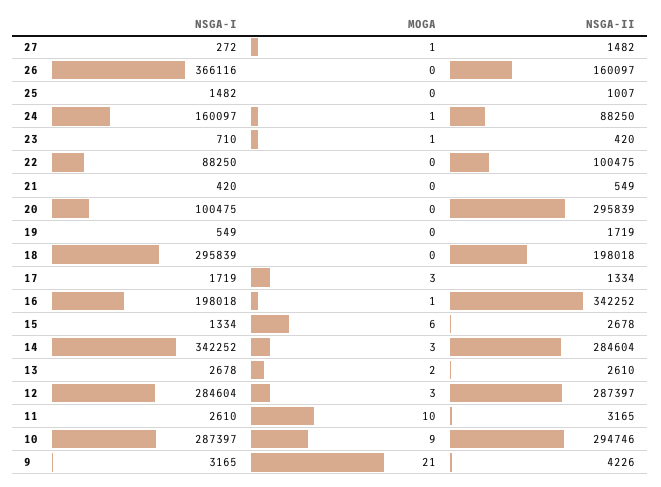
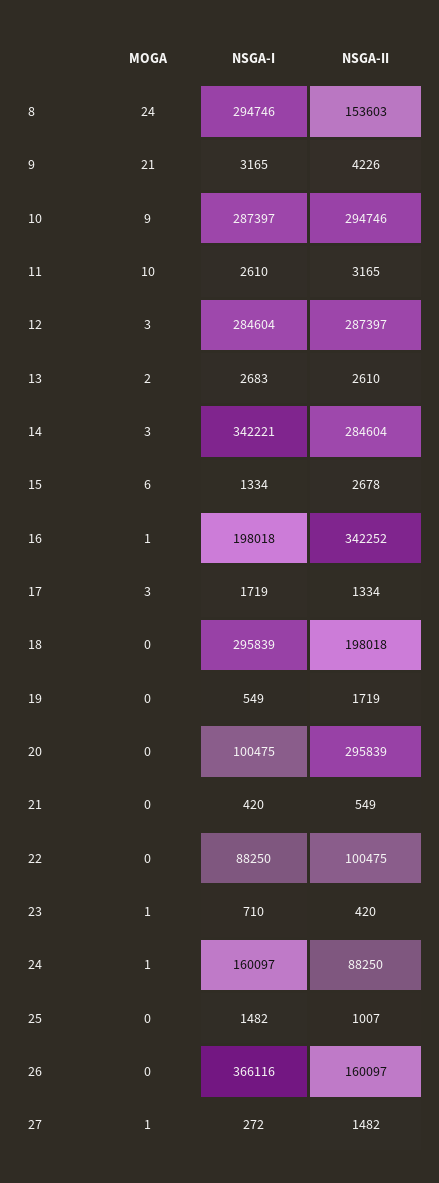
NSGA-I, 14: 342252 -> 342221
NSGA-I, 13: 2678 -> 2683
MOGA, 8: none -> 24
NSGA-I, 8: none -> 294746
NSGA-II, 8: none -> 153603

